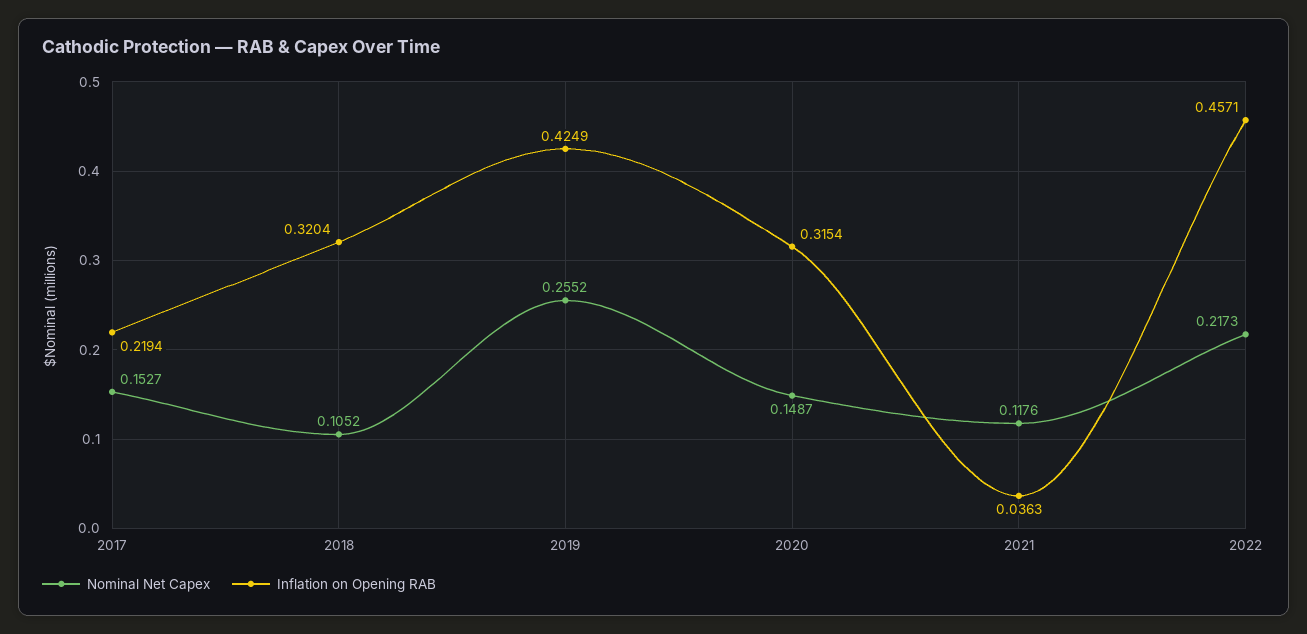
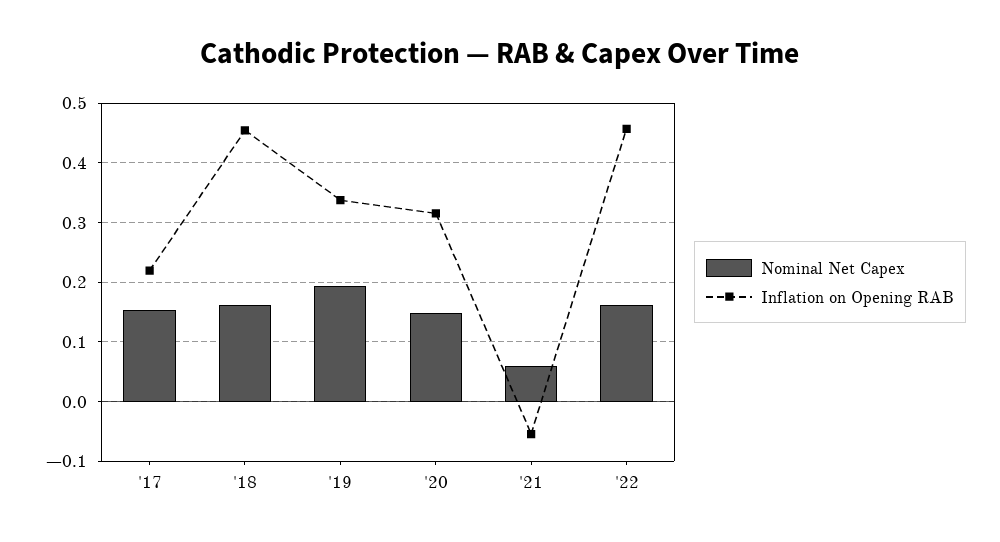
Nominal Net Capex, 2018: 0.1052 -> 0.16
Inflation on Opening RAB, 2018: 0.3204 -> 0.46
Nominal Net Capex, 2019: 0.2552 -> 0.2
Inflation on Opening RAB, 2019: 0.4249 -> 0.34
Nominal Net Capex, 2021: 0.1176 -> 0.06
Inflation on Opening RAB, 2021: 0.0363 -> -0.06
Nominal Net Capex, 2022: 0.2173 -> 0.16

